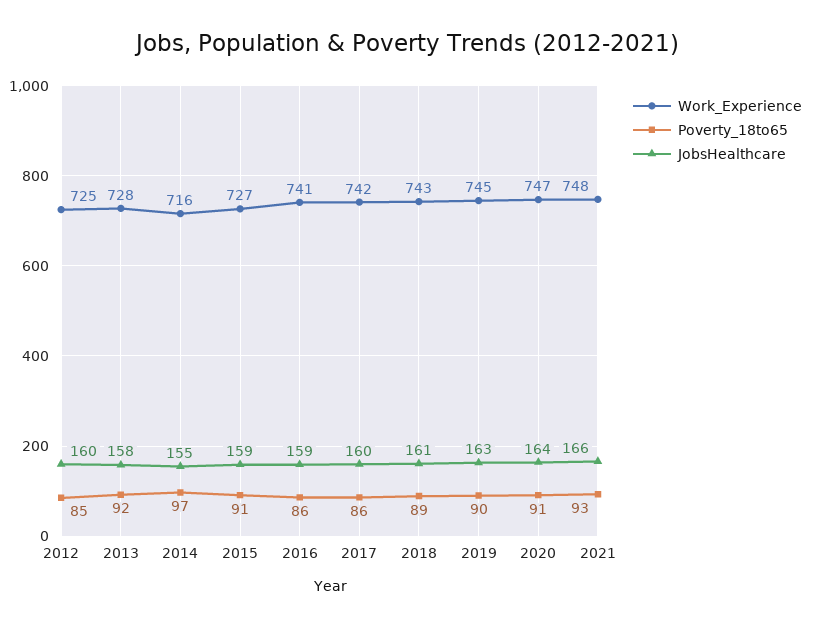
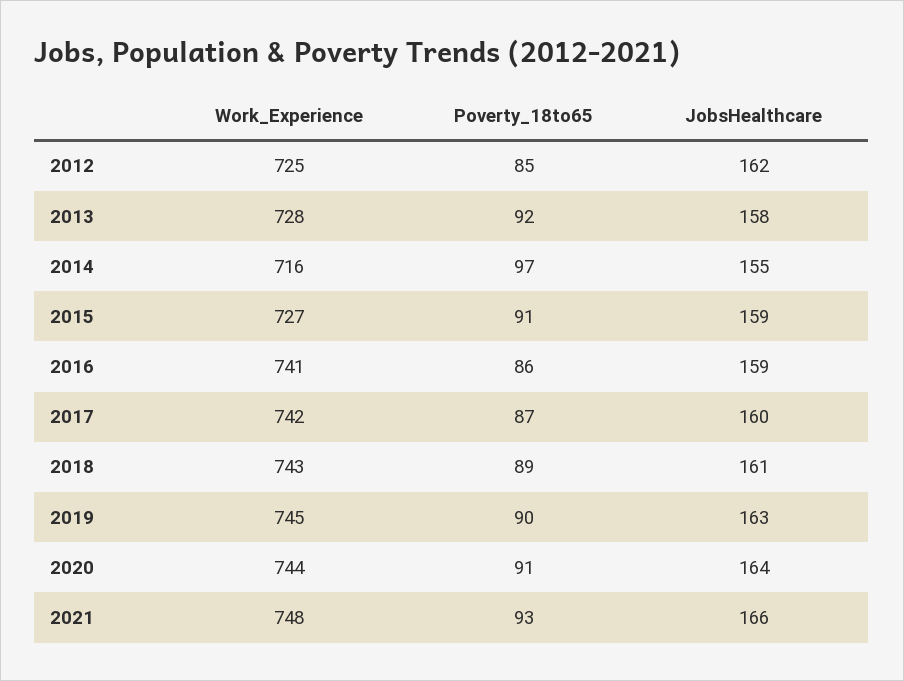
JobsHealthcare, 2012: 160 -> 162
Poverty_18to65, 2017: 86 -> 87
Work_Experience, 2020: 747 -> 744

